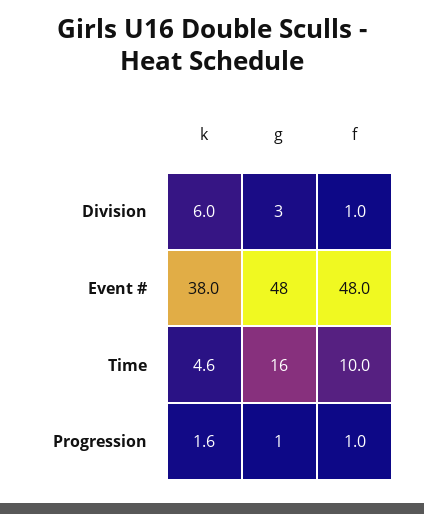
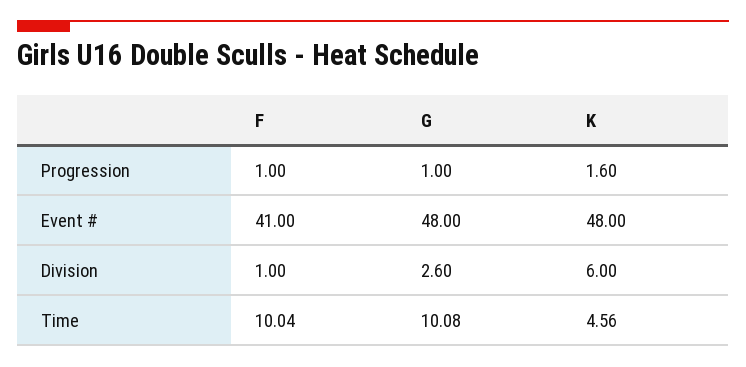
k, Event #: 38 -> 48
f, Event #: 48 -> 41
g, Time: 16 -> 10.08

